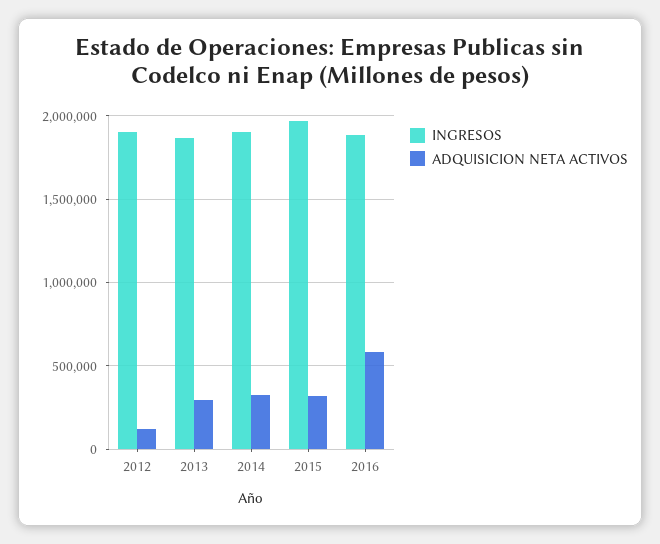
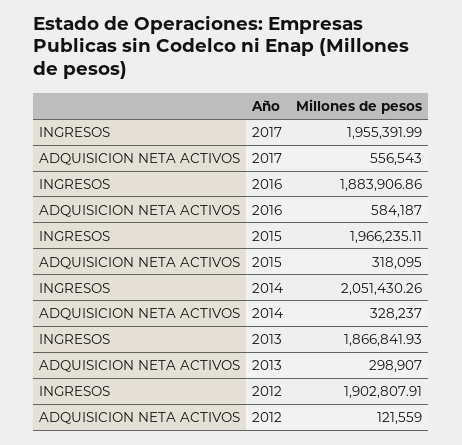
INGRESOS, 2014: 1900000 -> 2051430.26
INGRESOS, 2017: none -> 1955391.99
ADQUISICION NETA ACTIVOS, 2017: none -> 556543

